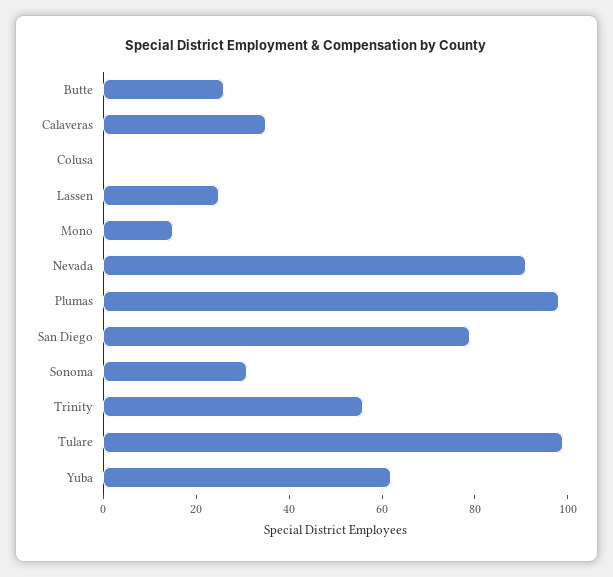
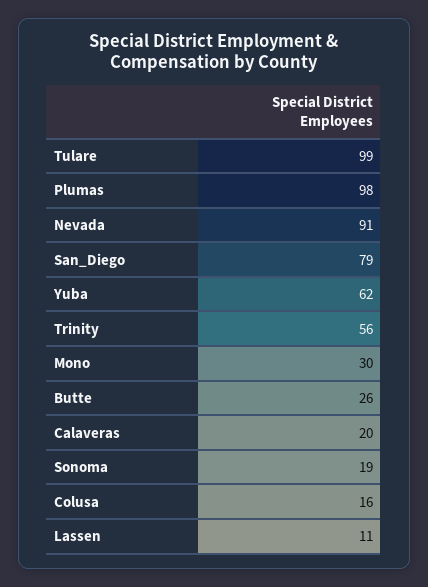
Calaveras: 35 -> 20
Colusa: 0 -> 16
Lassen: 25 -> 11
Mono: 15 -> 30
Sonoma: 30 -> 19

